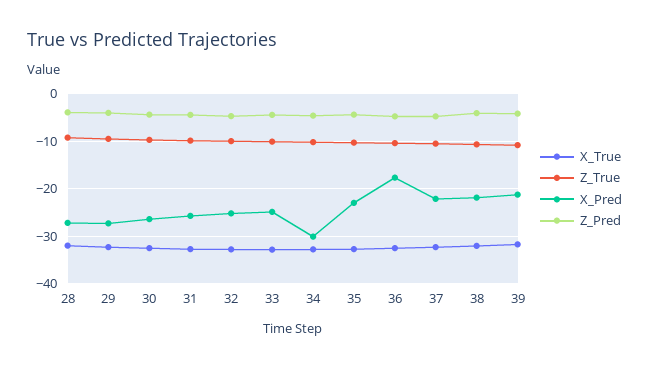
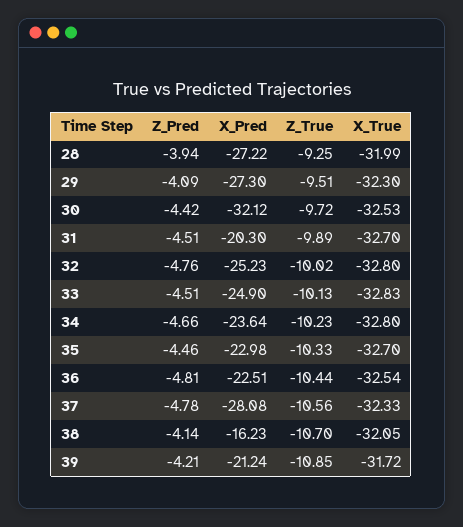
X_Pred, 30: -26 -> -32.12
X_Pred, 31: -26 -> -20.3
X_Pred, 34: -30 -> -23.64
X_Pred, 36: -18 -> -22.51
X_Pred, 37: -22 -> -28.08
X_Pred, 38: -22 -> -16.23

